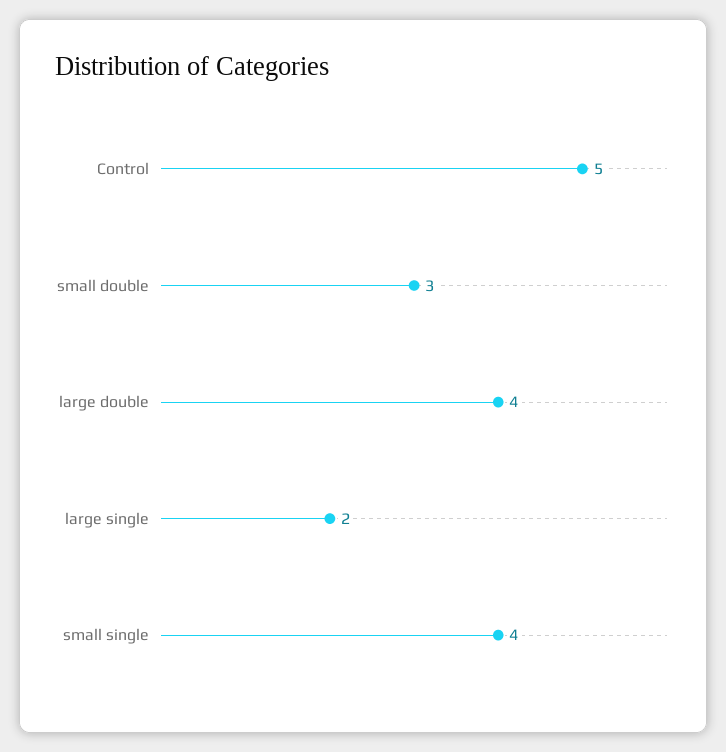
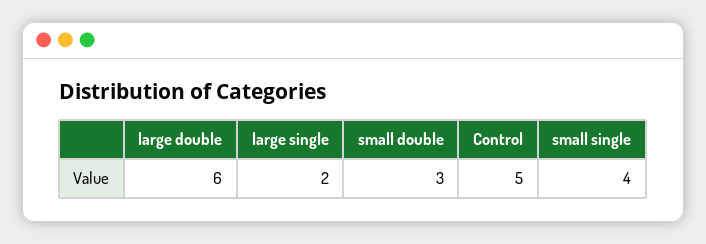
large double: 4 -> 6

